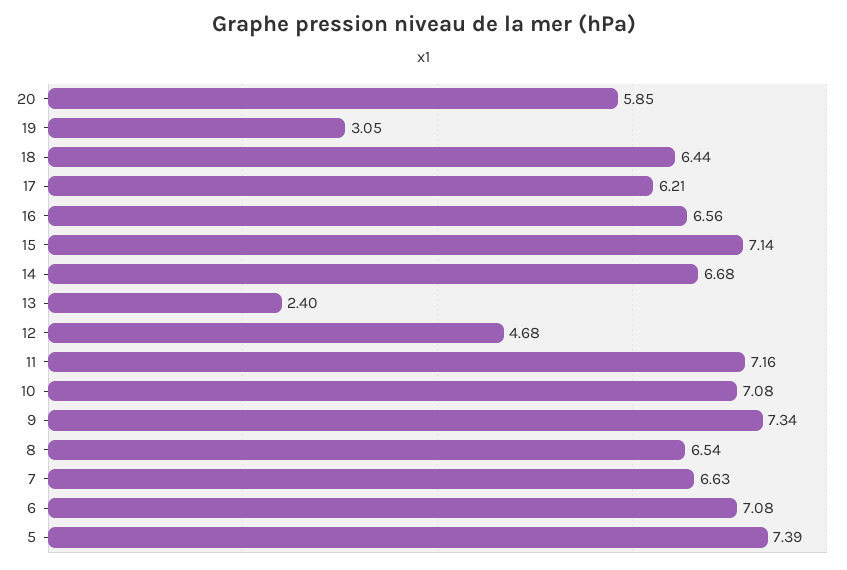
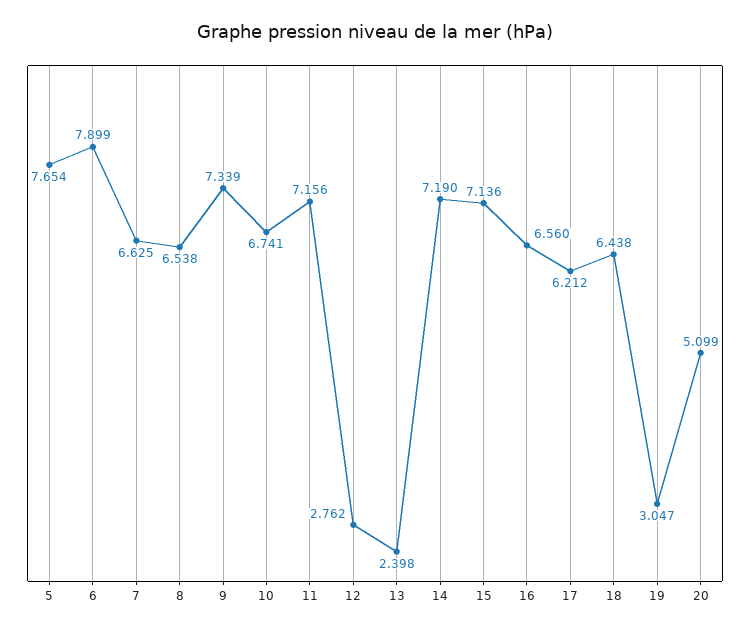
20: 5.85 -> 5.099
14: 6.68 -> 7.19
12: 4.68 -> 2.762
10: 7.08 -> 6.741
6: 7.08 -> 7.899
5: 7.39 -> 7.654

